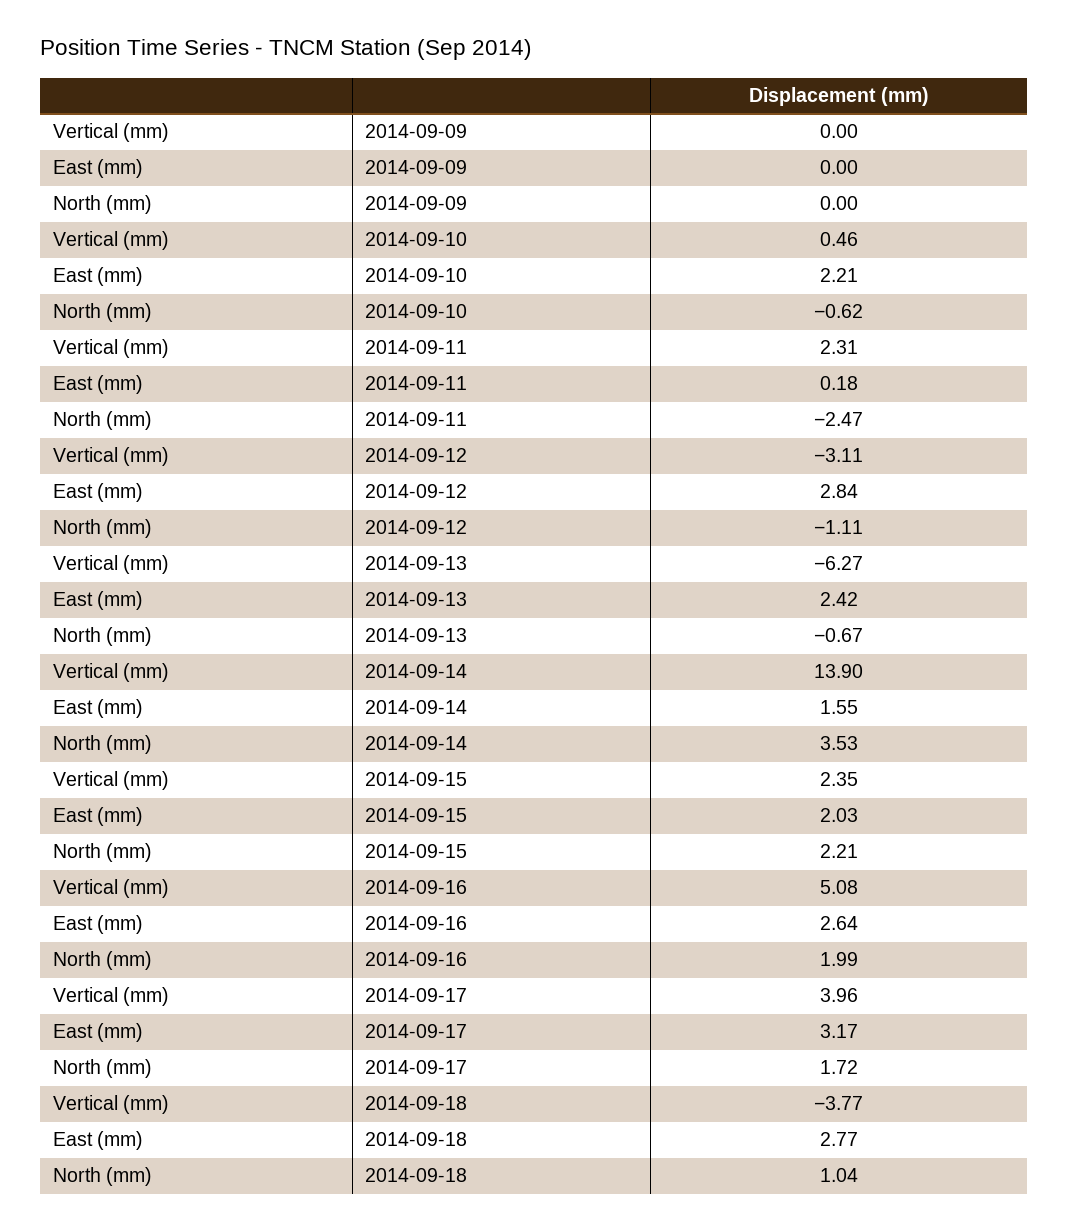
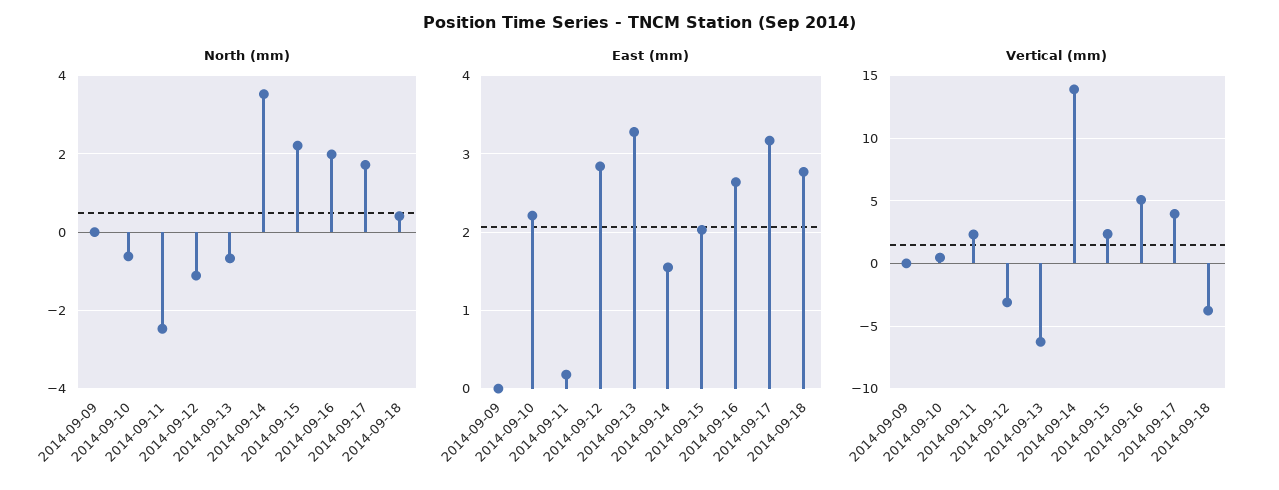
East (mm), 2014-09-13: 2.42 -> 3.3
North (mm), 2014-09-18: 1.04 -> 0.4

